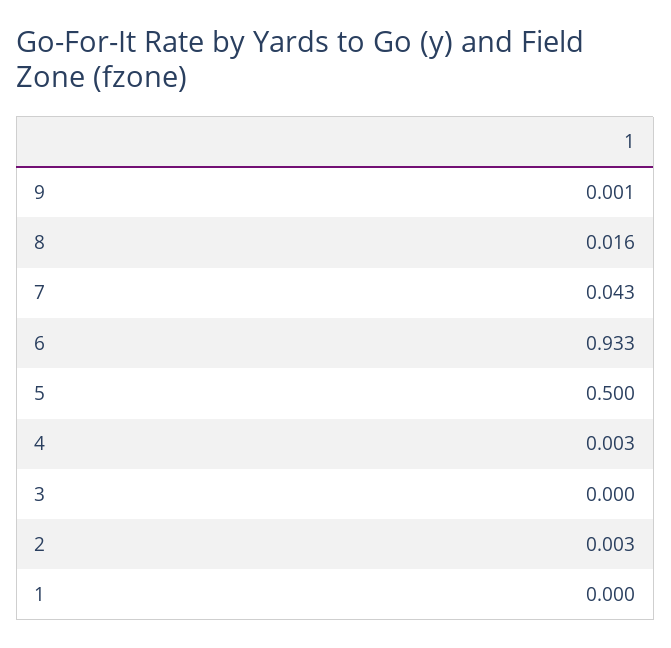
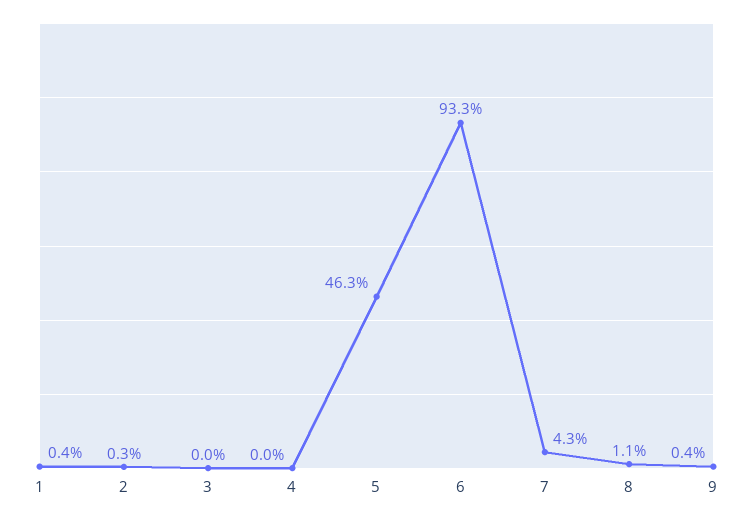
9: 0.001 -> 0.004
8: 0.016 -> 0.011
5: 0.5 -> 0.463
4: 0.003 -> 0
1: 0 -> 0.004

